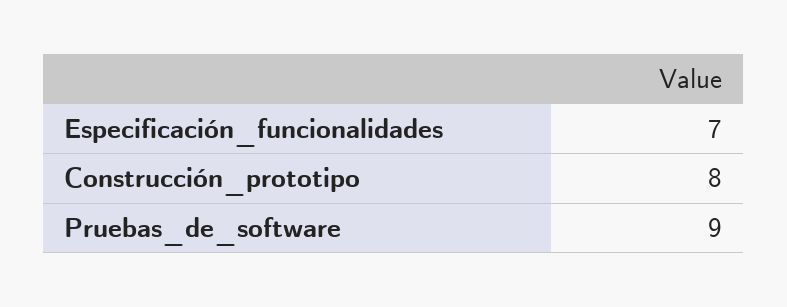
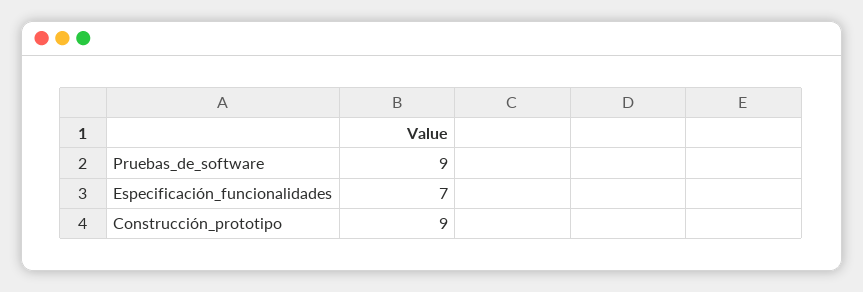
Construcción_prototipo: 8 -> 9

